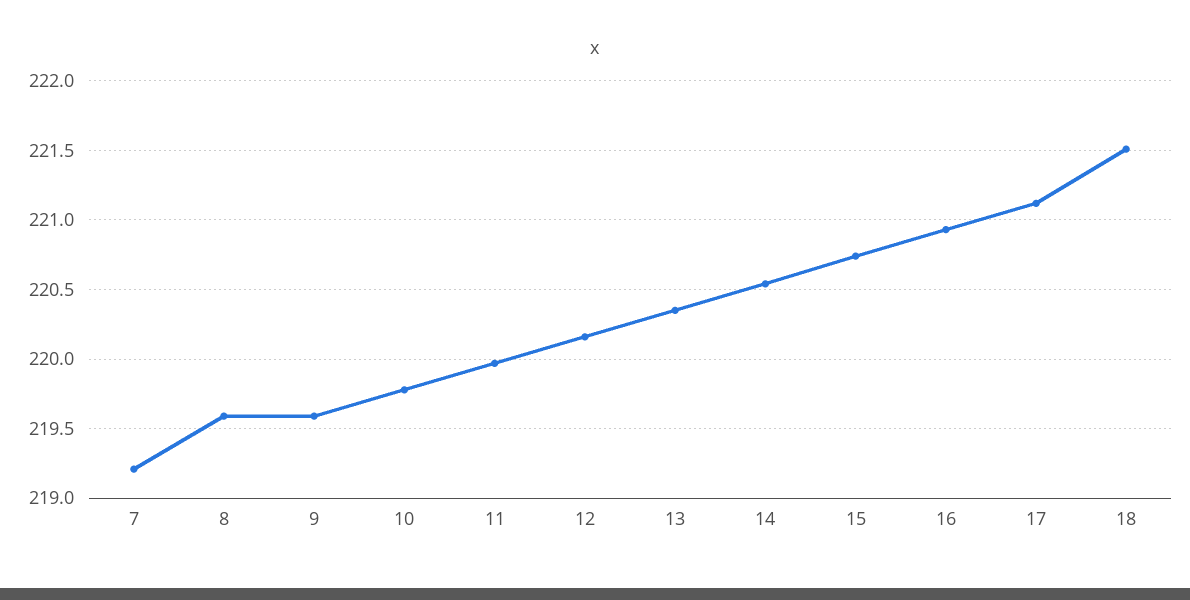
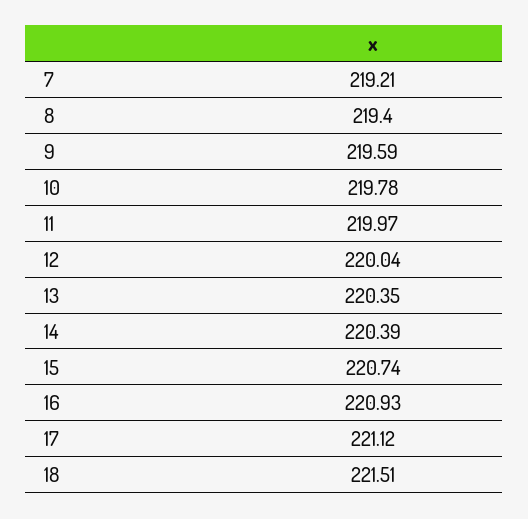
8: 219.6 -> 219.4
12: 220.15 -> 220.04
14: 220.55 -> 220.39

